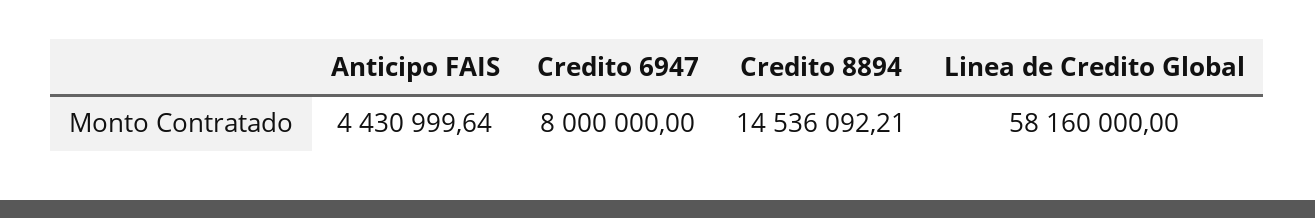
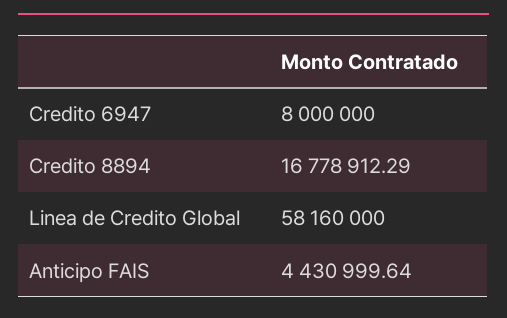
Credito 8894: 14536092.21 -> 16778912.29

